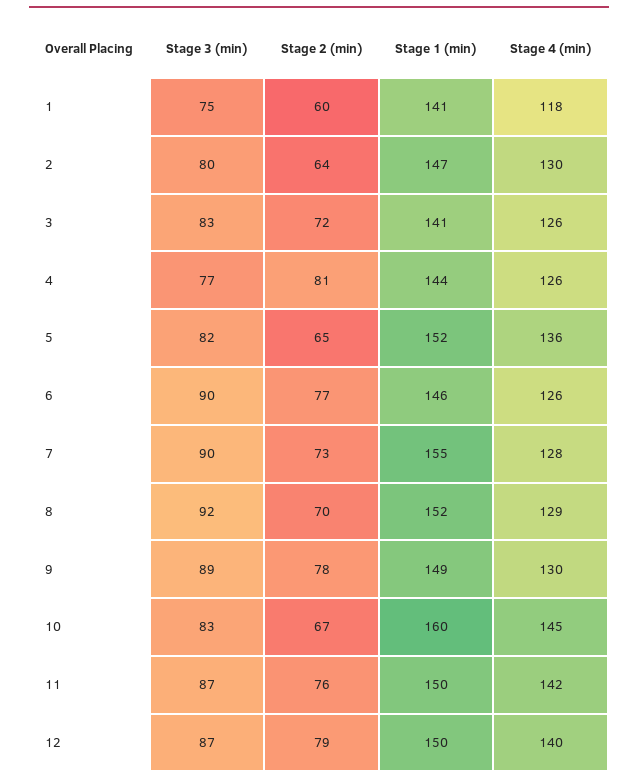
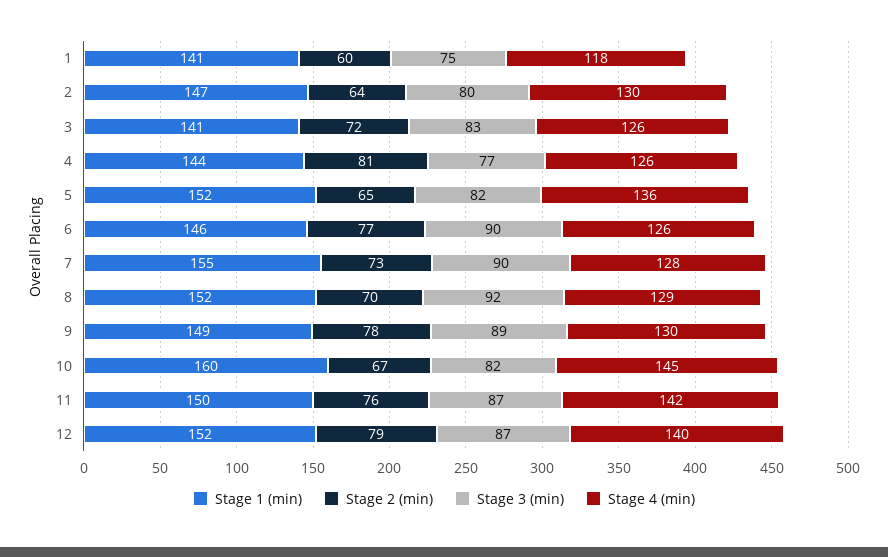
Stage 3 (min), 10: 83 -> 82
Stage 1 (min), 12: 150 -> 152

